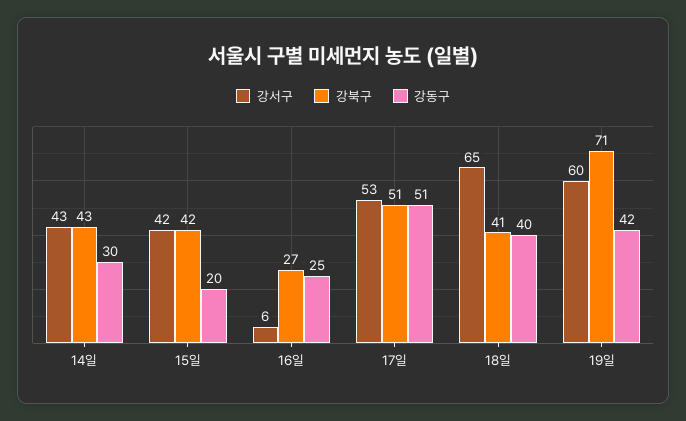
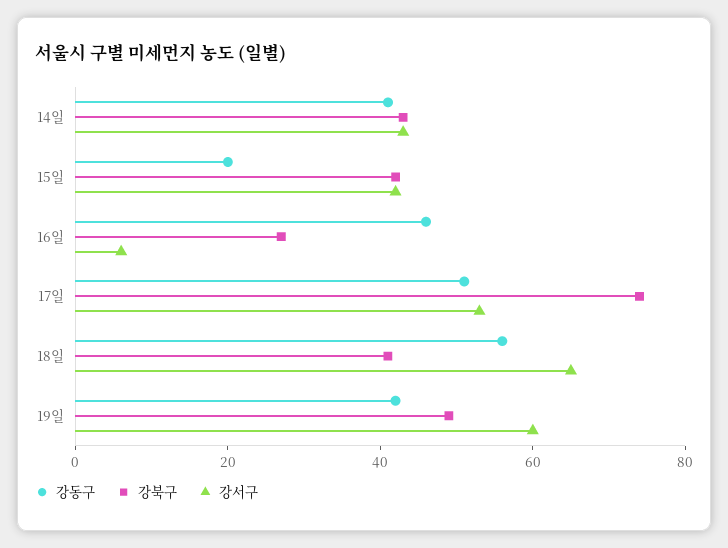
강동구, 14일: 30 -> 40
강동구, 16일: 25 -> 45
강북구, 17일: 51 -> 75
강동구, 18일: 40 -> 55
강북구, 19일: 71 -> 50

